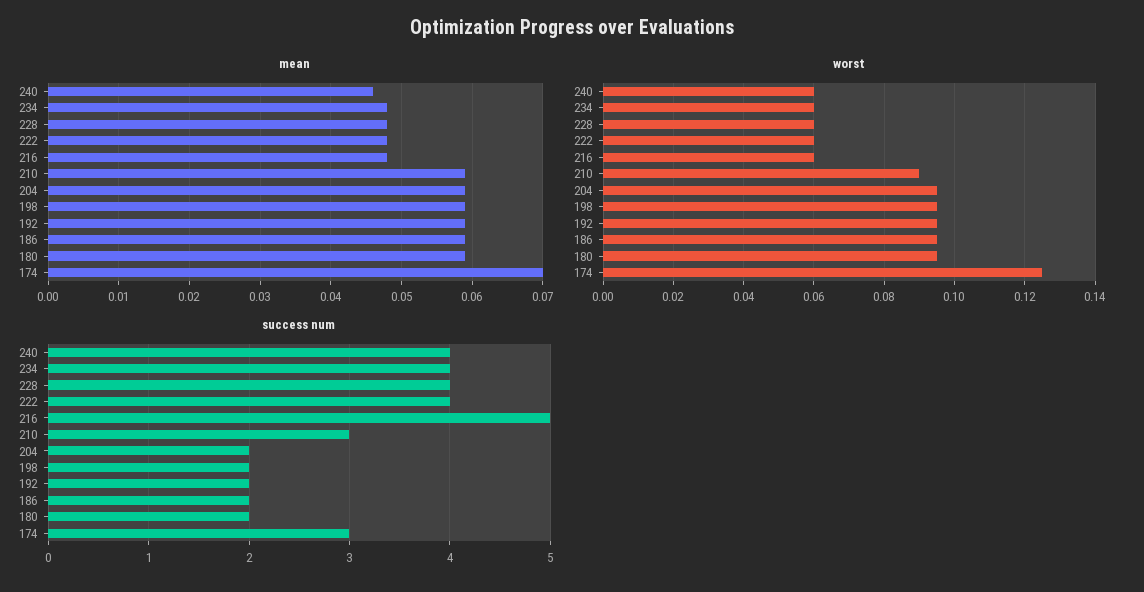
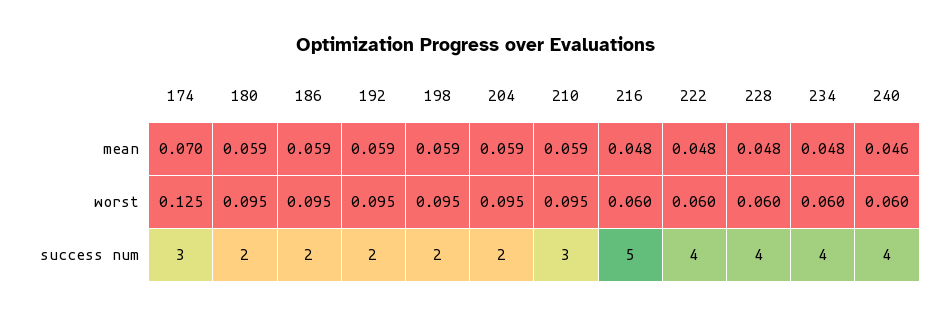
worst, 210: 0.09 -> 0.095

